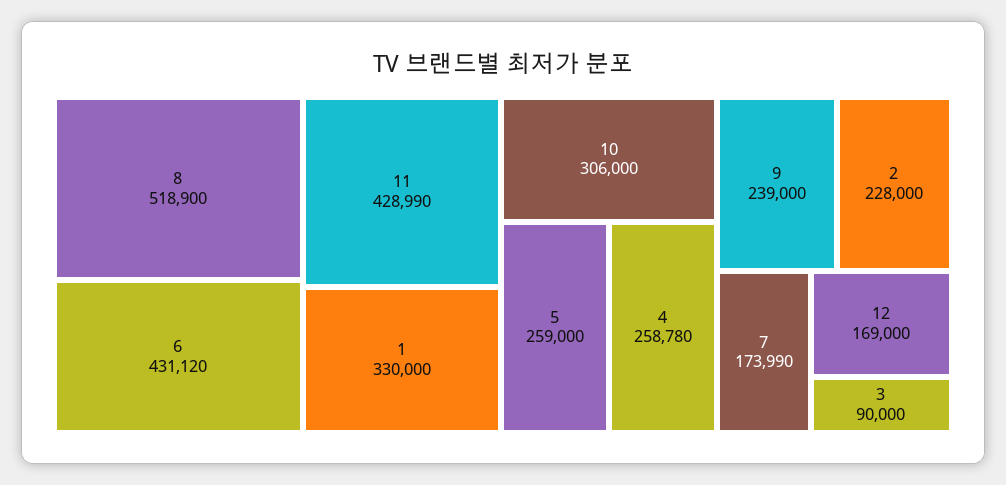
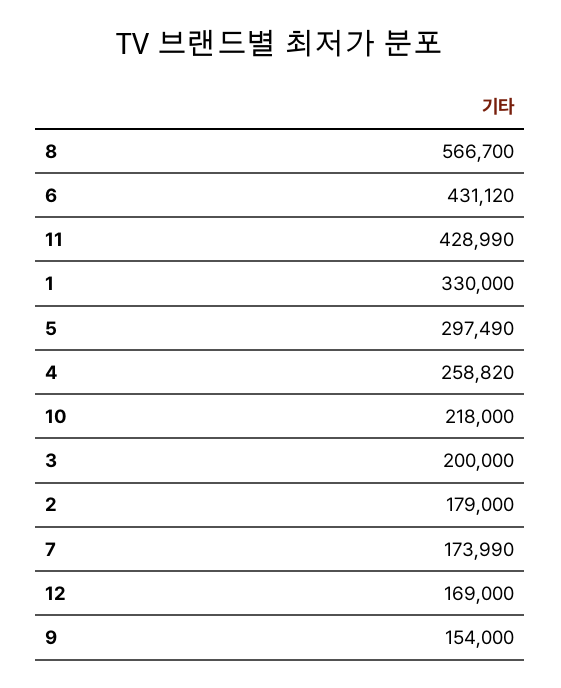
8: 518900 -> 566700
10: 306000 -> 218000
5: 259000 -> 297490
4: 258780 -> 258820
9: 239000 -> 154000
2: 228000 -> 179000
3: 90000 -> 200000

